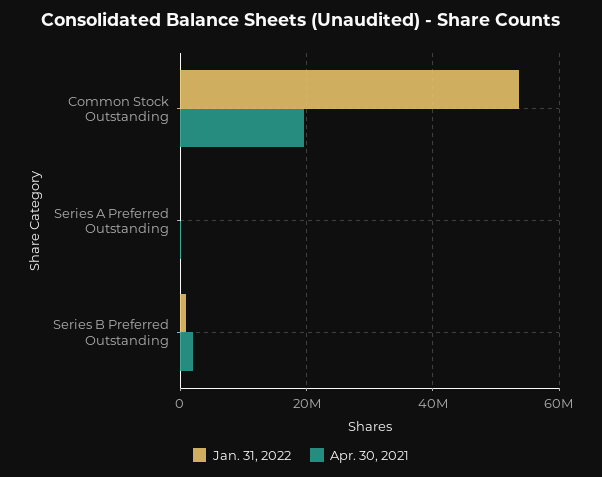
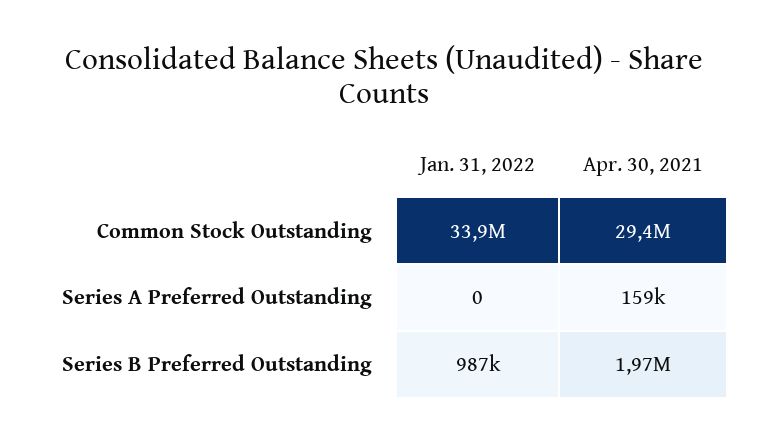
Jan. 31, 2022, Common Stock Outstanding: 54000000 -> 33900000
Apr. 30, 2021, Common Stock Outstanding: 20000000 -> 29400000

